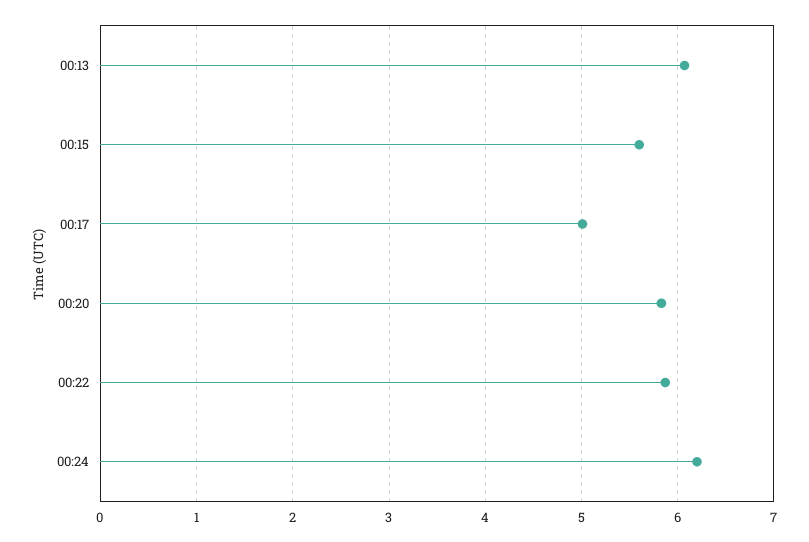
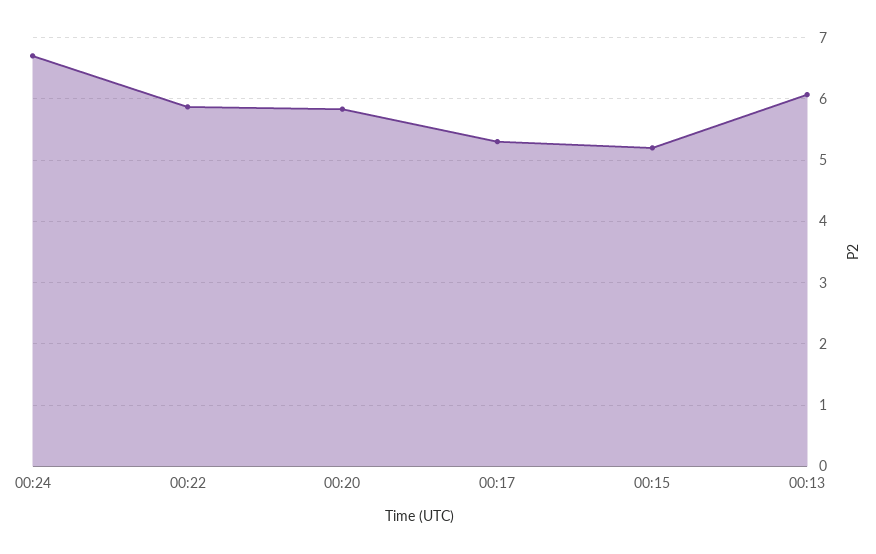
00:15: 5.6 -> 5.2
00:17: 5 -> 5.3
00:24: 6.2 -> 6.7

